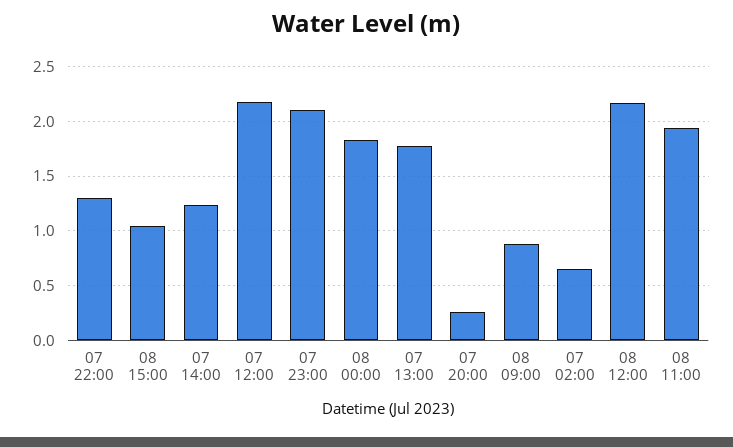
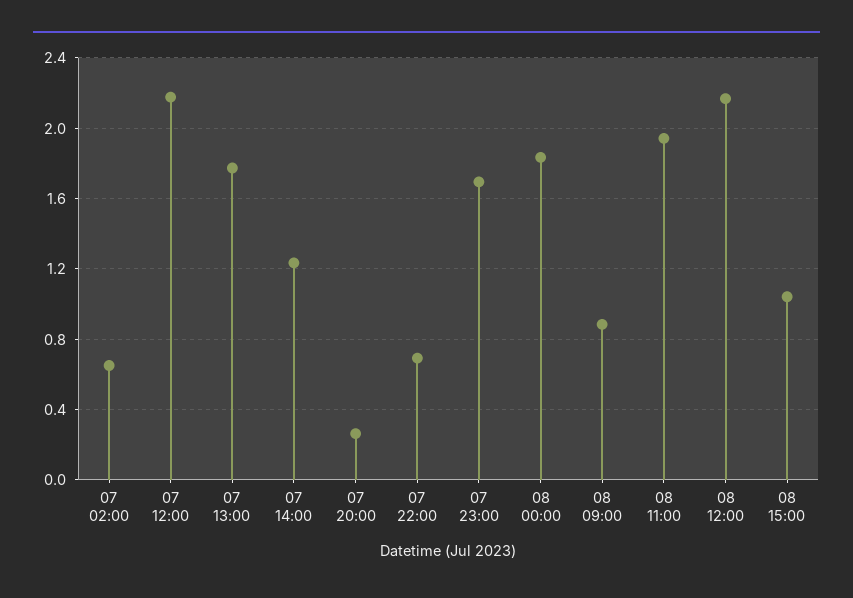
07 22:00: 1.3 -> 0.7
07 23:00: 2.1 -> 1.7

